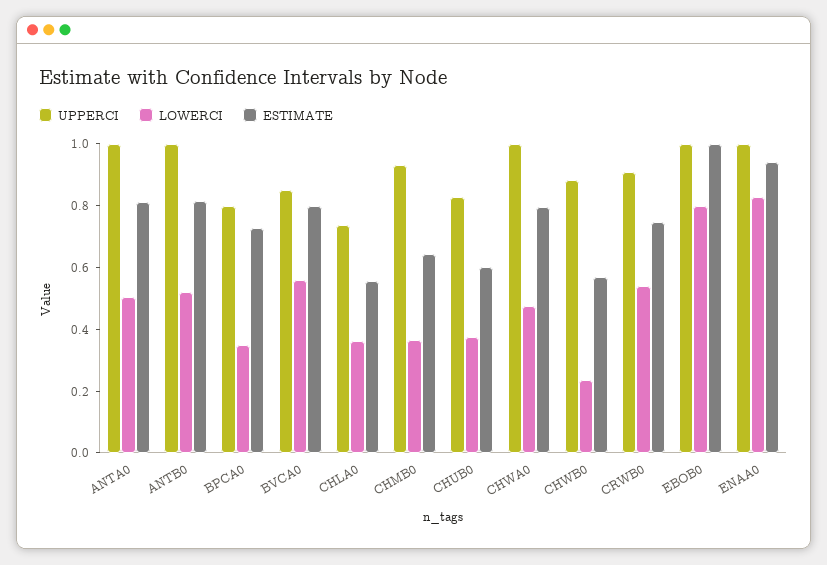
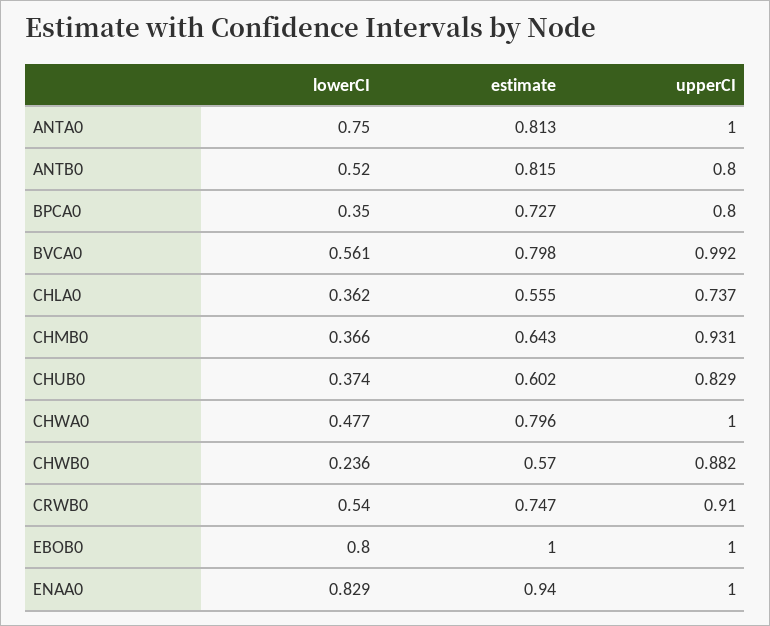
LOWERCI, ANTA0: 0.5 -> 0.75
UPPERCI, ANTB0: 1 -> 0.8
UPPERCI, BVCA0: 0.85 -> 0.992

